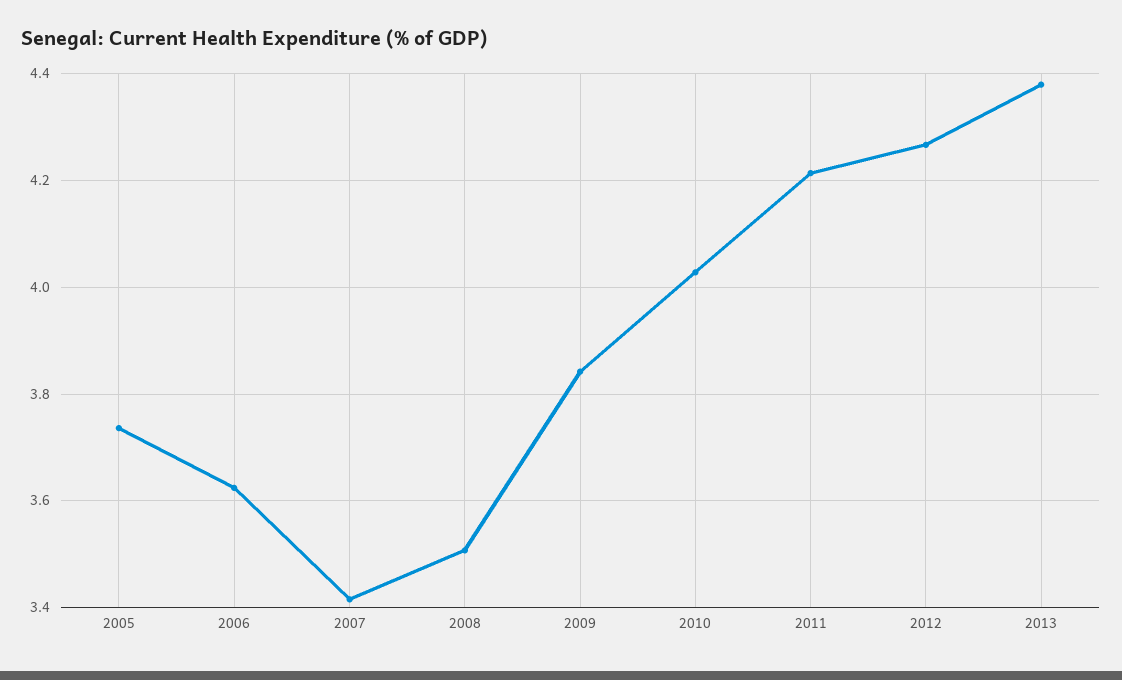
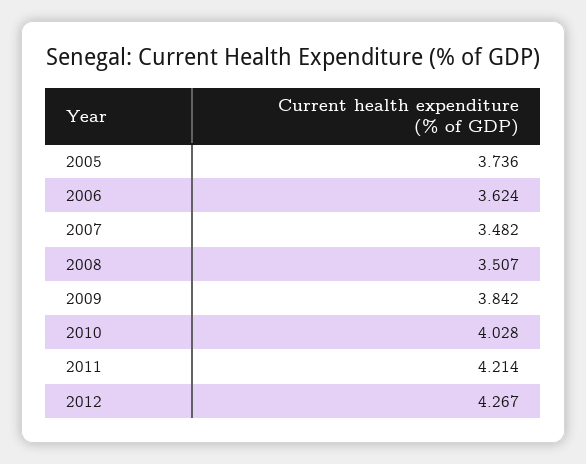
2007: 3.42 -> 3.482
2013: 4.38 -> none

